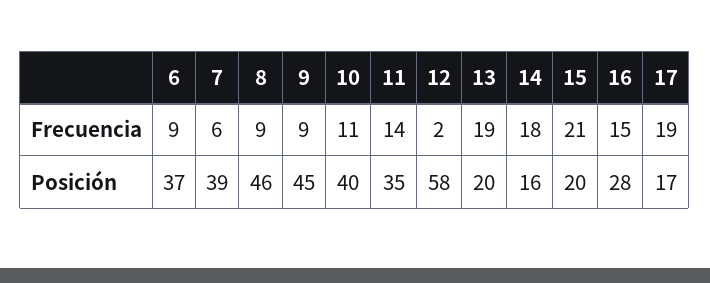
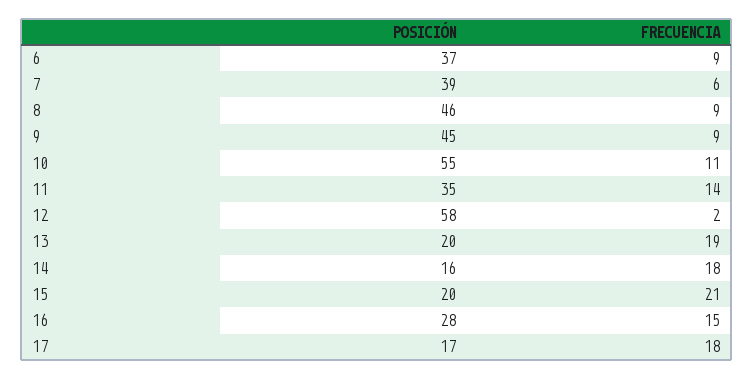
17, Frecuencia: 19 -> 18
10, Posición: 40 -> 55

